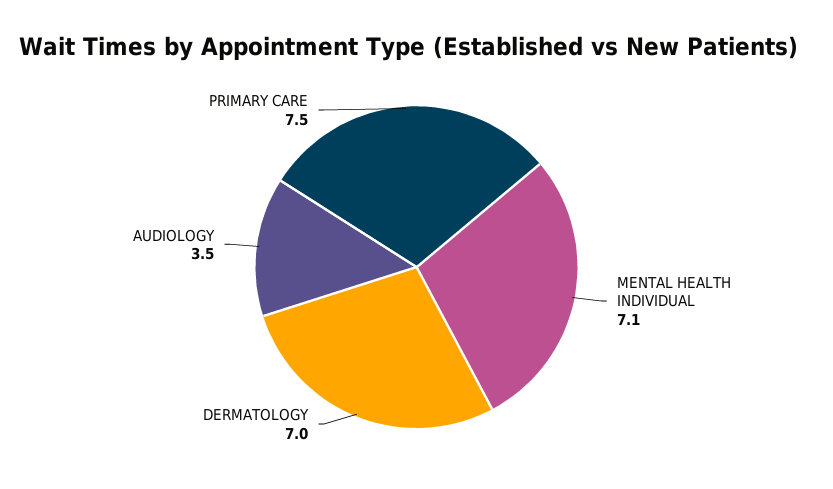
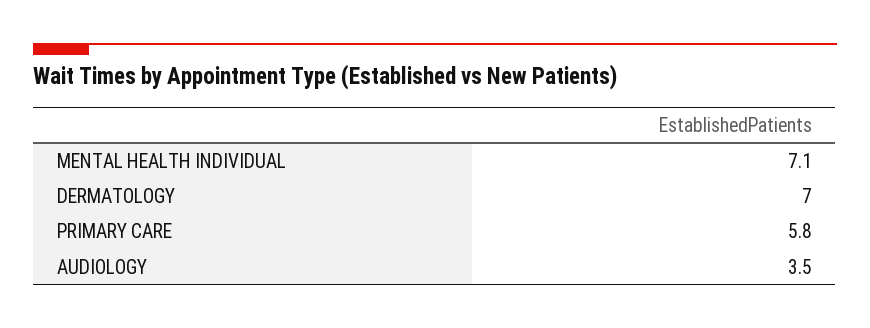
PRIMARY CARE: 7.5 -> 5.8

